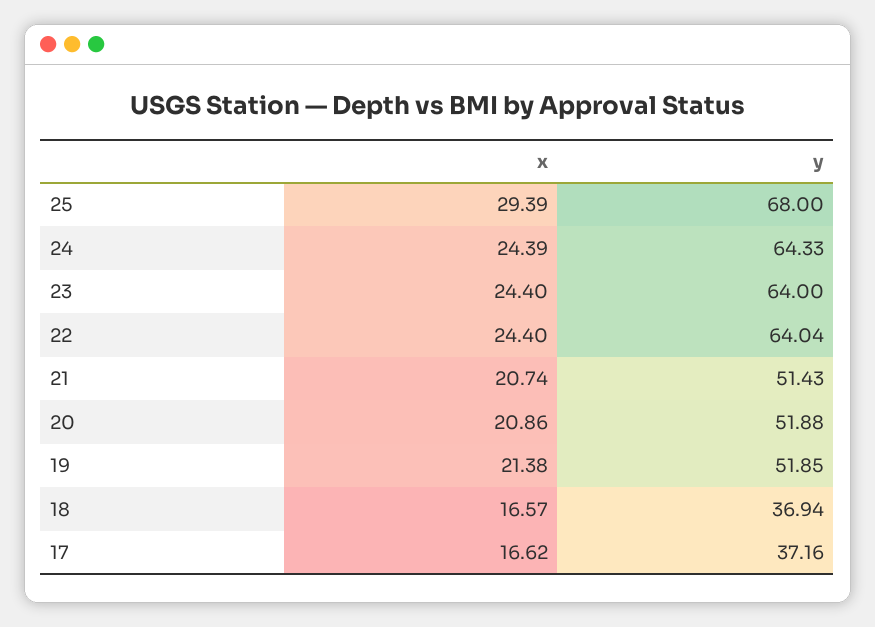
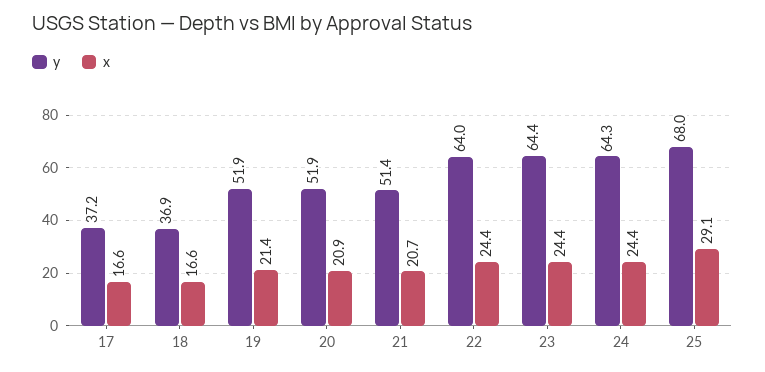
x, 25: 29.39 -> 29.1
y, 23: 64 -> 64.4

